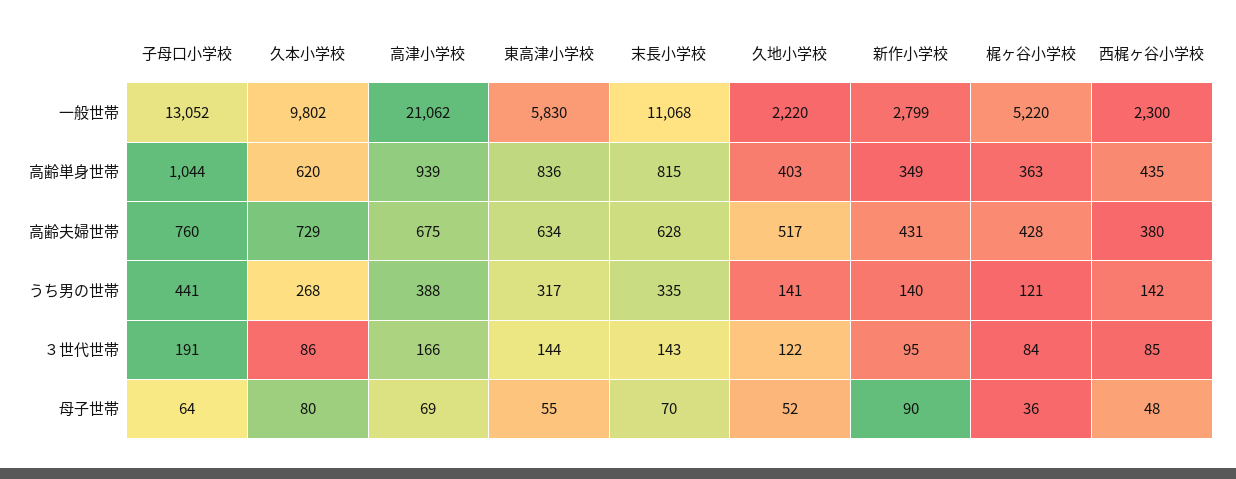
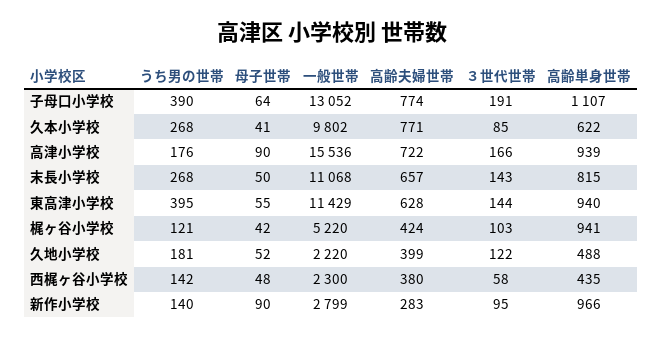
高津小学校, 一般世帯: 21062 -> 15536
東高津小学校, 一般世帯: 5830 -> 11429
子母口小学校, 高齢単身世帯: 1044 -> 1107
久本小学校, 高齢単身世帯: 620 -> 622
東高津小学校, 高齢単身世帯: 836 -> 940
久地小学校, 高齢単身世帯: 403 -> 488
新作小学校, 高齢単身世帯: 349 -> 966
梶ヶ谷小学校, 高齢単身世帯: 363 -> 941
子母口小学校, 高齢夫婦世帯: 760 -> 774
久本小学校, 高齢夫婦世帯: 729 -> 771
高津小学校, 高齢夫婦世帯: 675 -> 722
東高津小学校, 高齢夫婦世帯: 634 -> 628
末長小学校, 高齢夫婦世帯: 628 -> 657
久地小学校, 高齢夫婦世帯: 517 -> 399
新作小学校, 高齢夫婦世帯: 431 -> 283
梶ヶ谷小学校, 高齢夫婦世帯: 428 -> 424
子母口小学校, うち男の世帯: 441 -> 390
高津小学校, うち男の世帯: 388 -> 176
東高津小学校, うち男の世帯: 317 -> 395
末長小学校, うち男の世帯: 335 -> 268
久地小学校, うち男の世帯: 141 -> 181
久本小学校, ３世代世帯: 86 -> 85
梶ヶ谷小学校, ３世代世帯: 84 -> 103
西梶ヶ谷小学校, ３世代世帯: 85 -> 58
久本小学校, 母子世帯: 80 -> 41
高津小学校, 母子世帯: 69 -> 90
末長小学校, 母子世帯: 70 -> 50
梶ヶ谷小学校, 母子世帯: 36 -> 42

